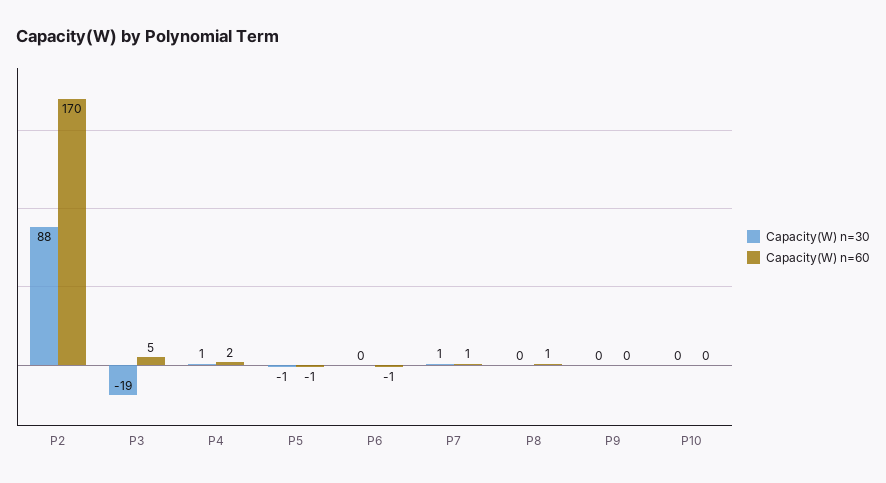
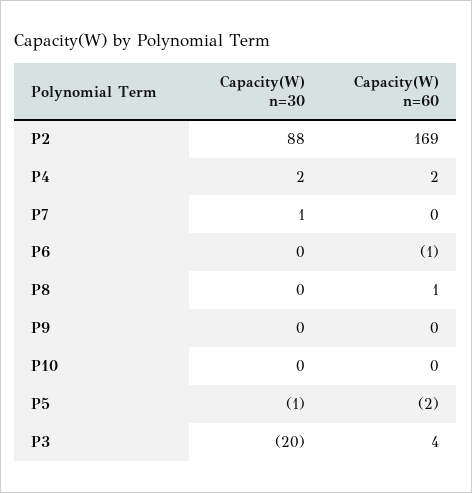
Capacity(W) n=60, P2: 170 -> 169
Capacity(W) n=30, P3: -19 -> -20
Capacity(W) n=60, P3: 5 -> 4
Capacity(W) n=30, P4: 1 -> 2
Capacity(W) n=60, P5: -1 -> -2
Capacity(W) n=60, P7: 1 -> 0

